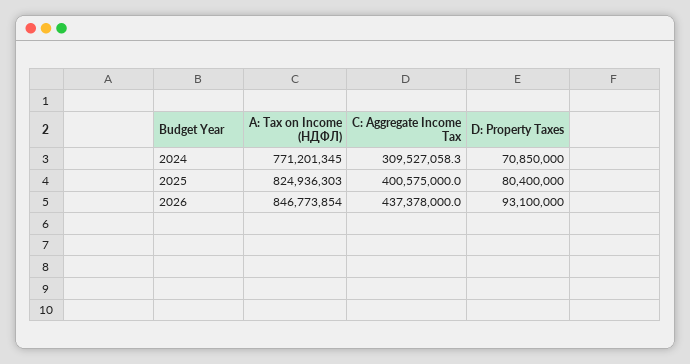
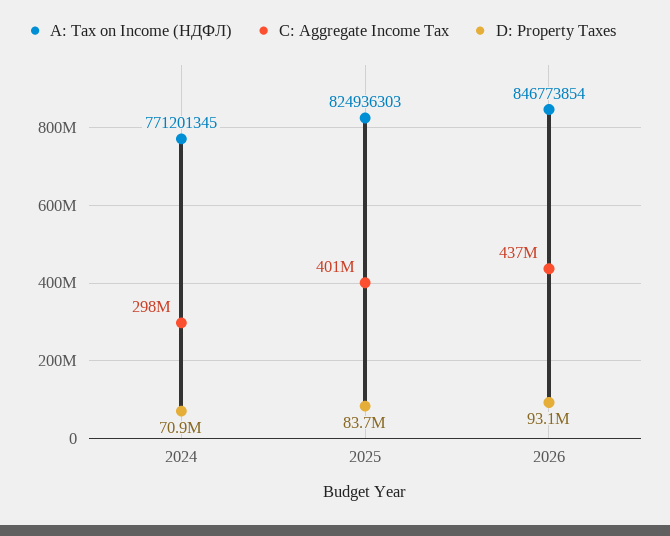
C: Aggregate Income Tax, 2024: 309527058.3 -> 298000000
D: Property Taxes, 2025: 80400000 -> 83700000

